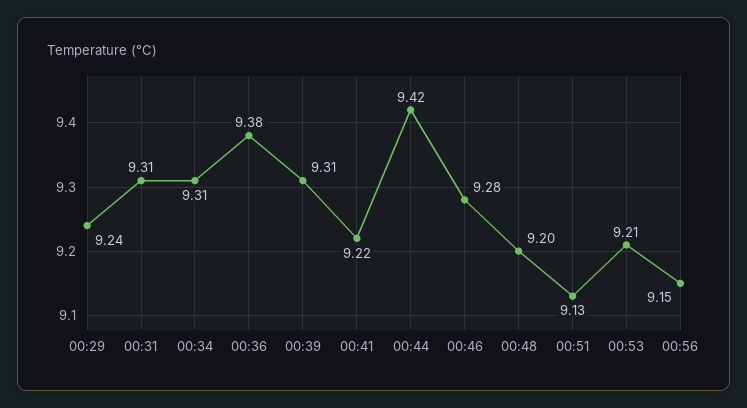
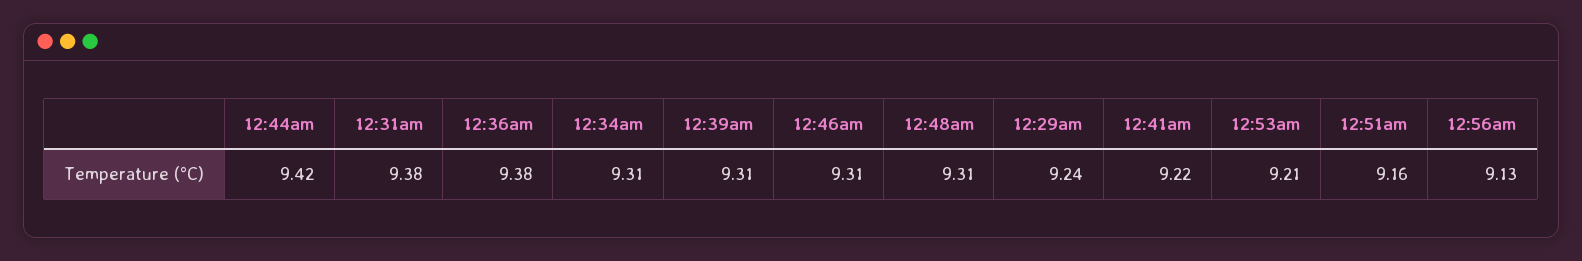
00:31: 9.31 -> 9.38
00:46: 9.28 -> 9.31
00:48: 9.2 -> 9.31
00:51: 9.13 -> 9.16
00:56: 9.15 -> 9.13

